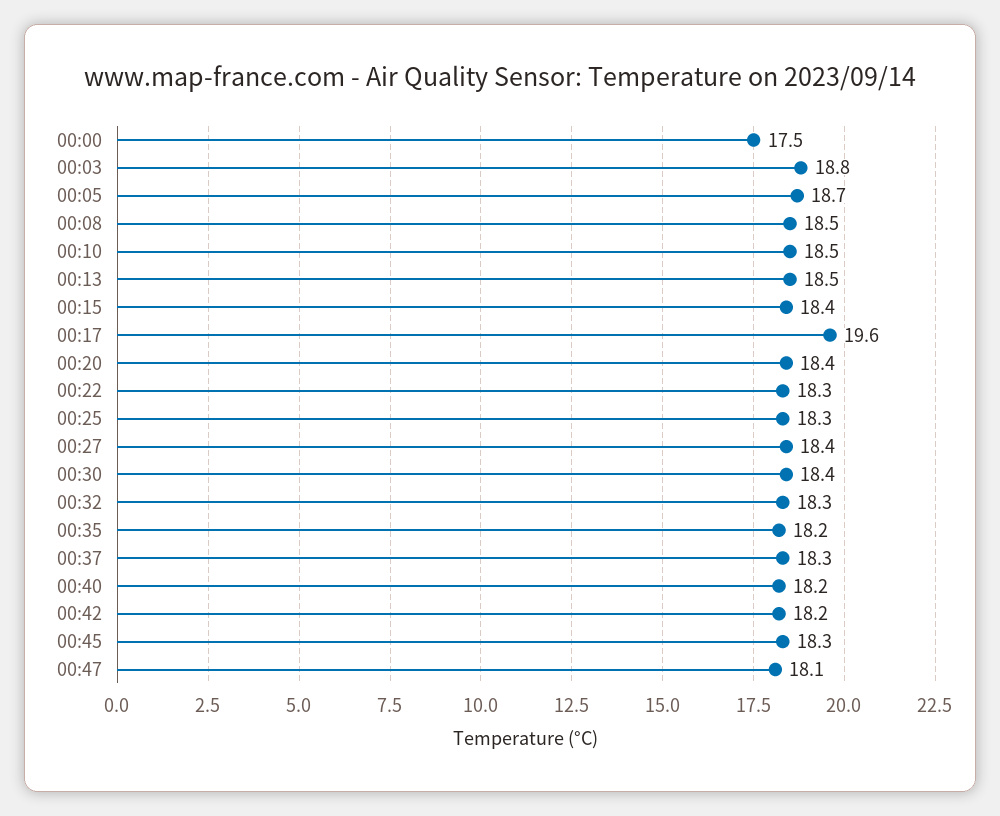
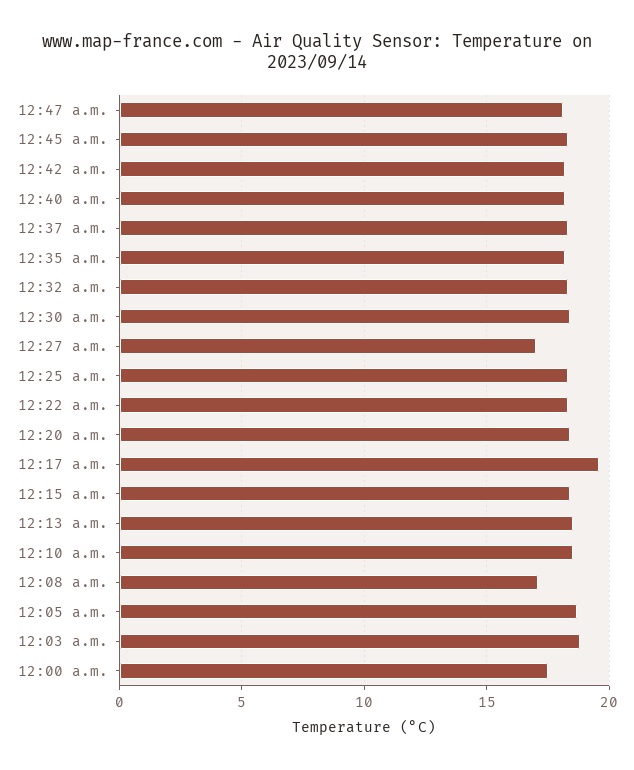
00:08: 18.5 -> 17
00:27: 18.4 -> 17

